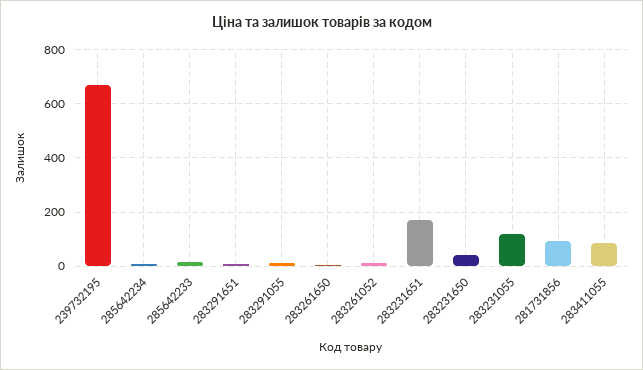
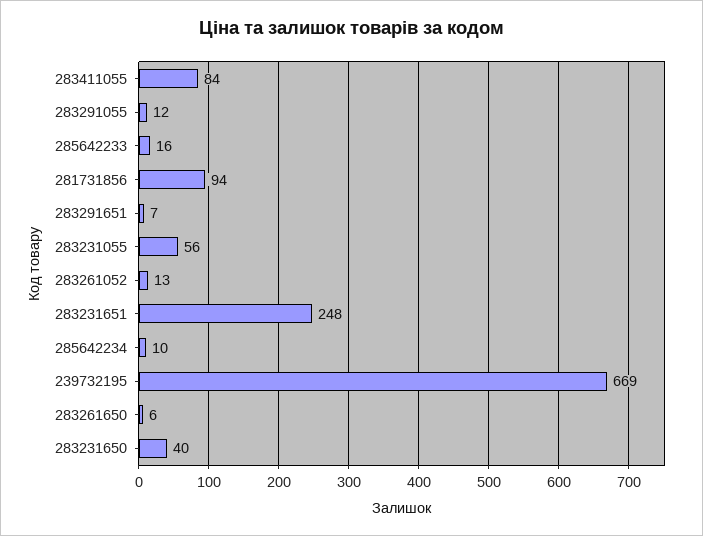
283231651: 175 -> 248
283231055: 125 -> 56

